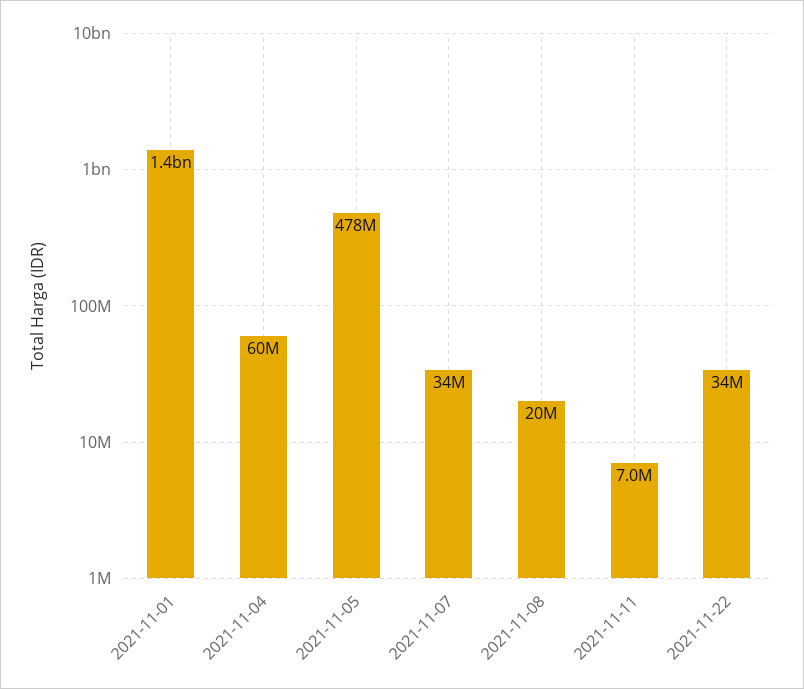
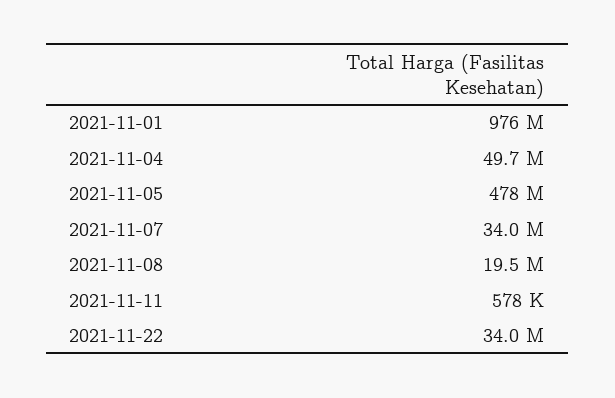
2021-11-01: 1400000000 -> 976000000
2021-11-04: 60000000 -> 49700000
2021-11-11: 7000000 -> 578000

